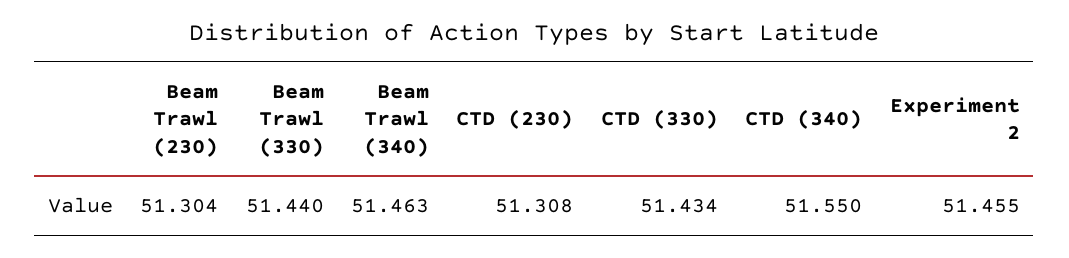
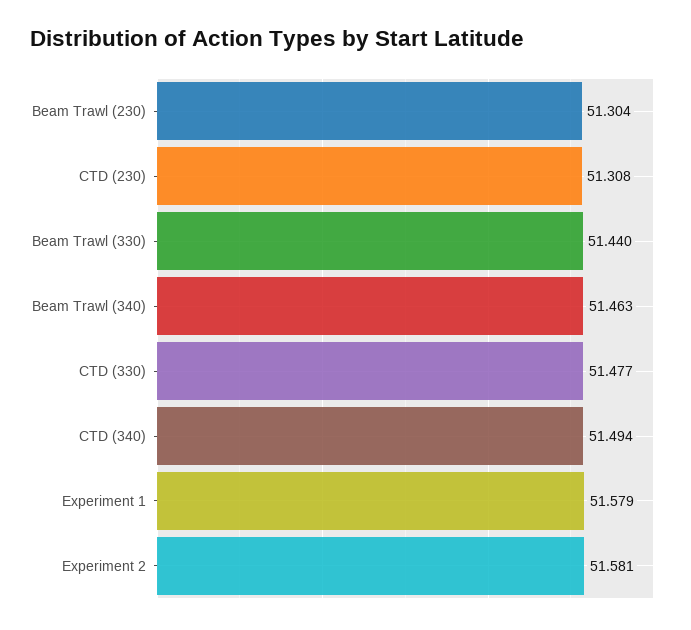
CTD (330): 51.434 -> 51.477
CTD (340): 51.55 -> 51.494
Experiment 2: 51.455 -> 51.581
Experiment 1: none -> 51.579

